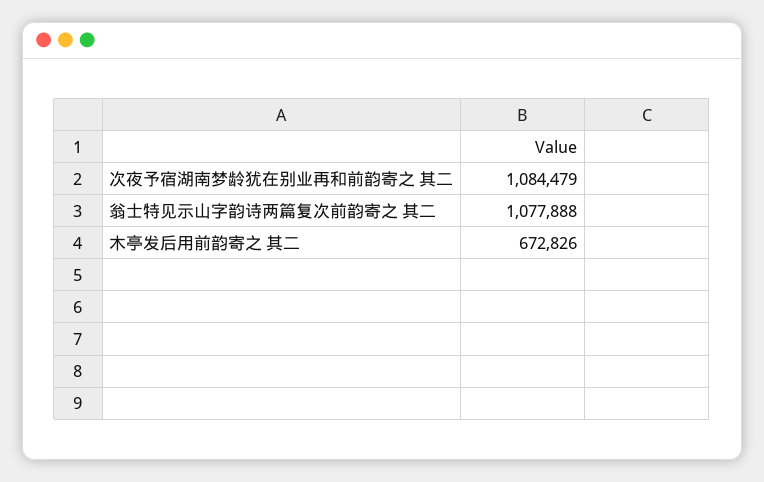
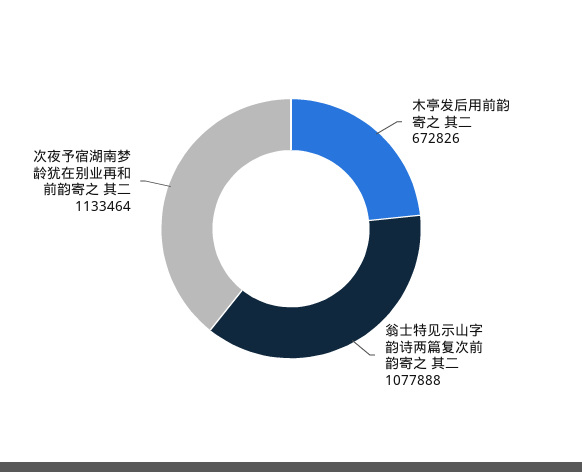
次夜予宿湖南梦龄犹在别业再和前韵寄之 其二: 1084479 -> 1133464

